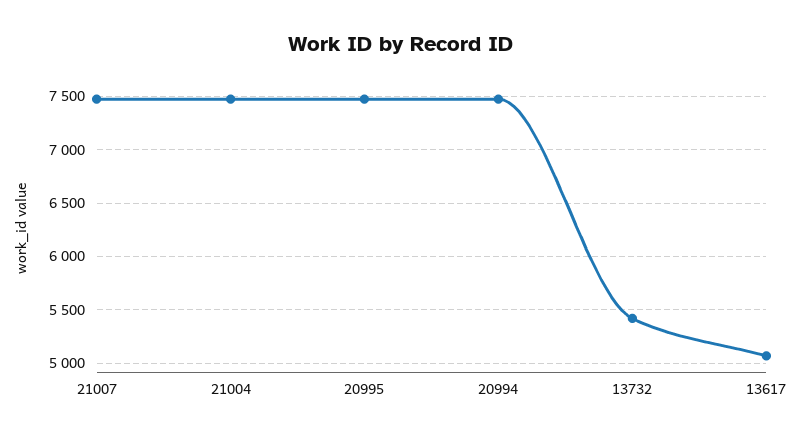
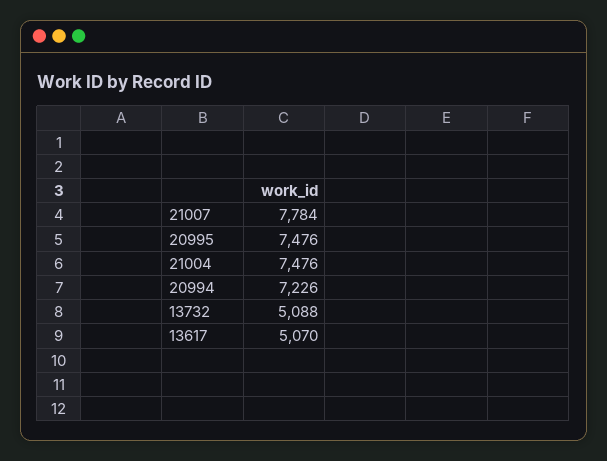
21007: 7500 -> 7784
20994: 7500 -> 7226
13732: 5400 -> 5088

